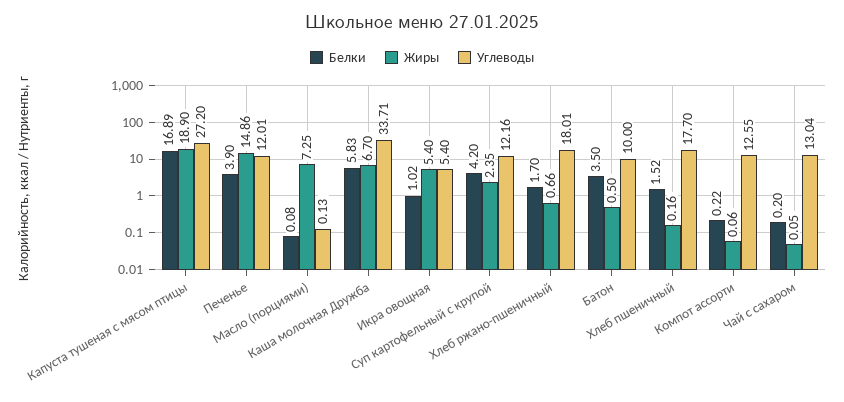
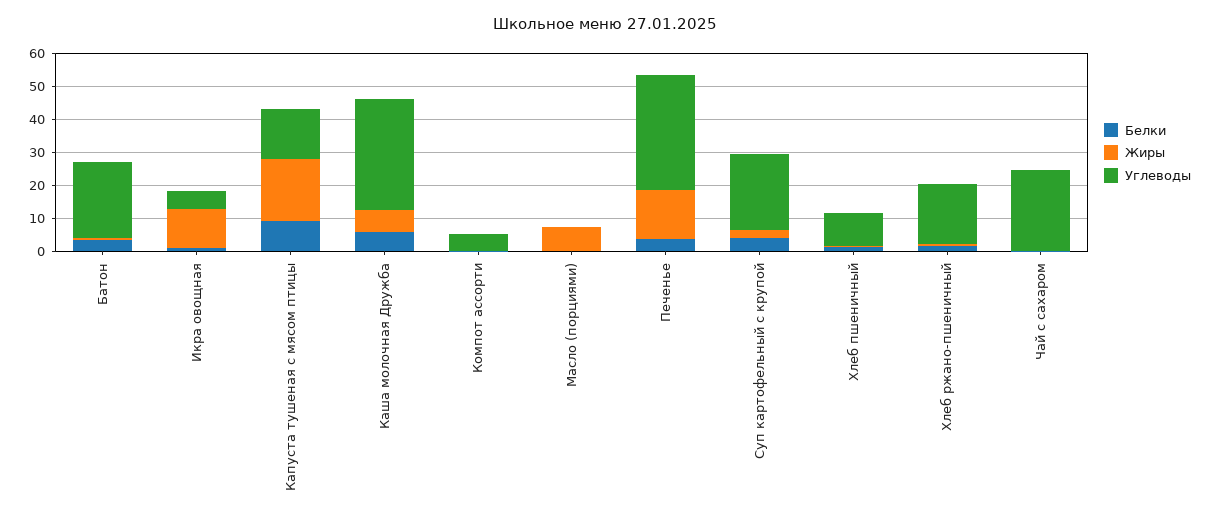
Белки, Капуста тушеная с мясом птицы: 16.89 -> 10
Углеводы, Капуста тушеная с мясом птицы: 27.2 -> 15
Углеводы, Печенье: 12.01 -> 35
Жиры, Икра овощная: 5.4 -> 12.5
Углеводы, Суп картофельный с крупой: 12.16 -> 22.5
Углеводы, Батон: 10 -> 22.5
Углеводы, Хлеб пшеничный: 17.7 -> 10
Углеводы, Компот ассорти: 12.55 -> 5
Углеводы, Чай с сахаром: 13.04 -> 25

